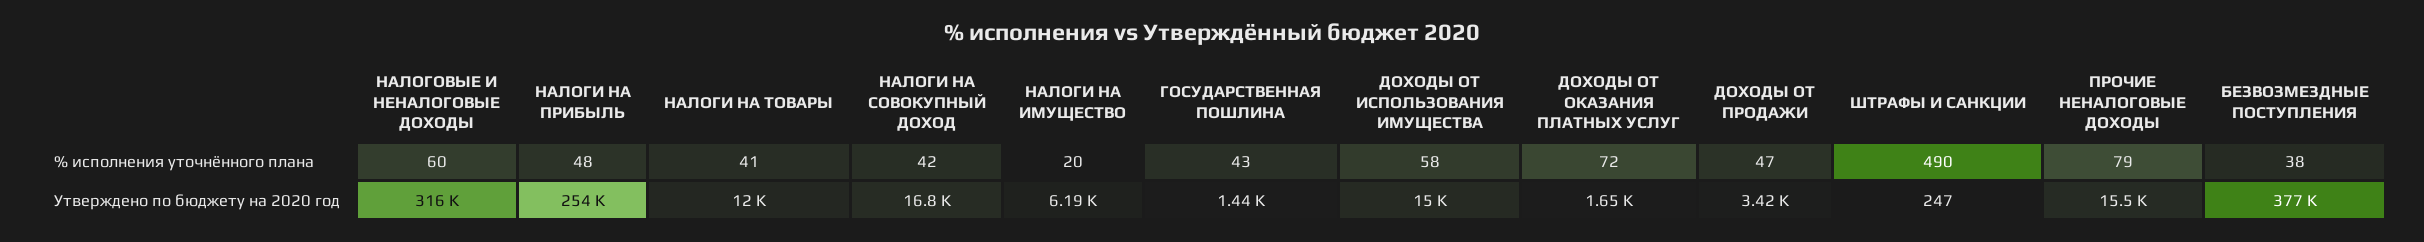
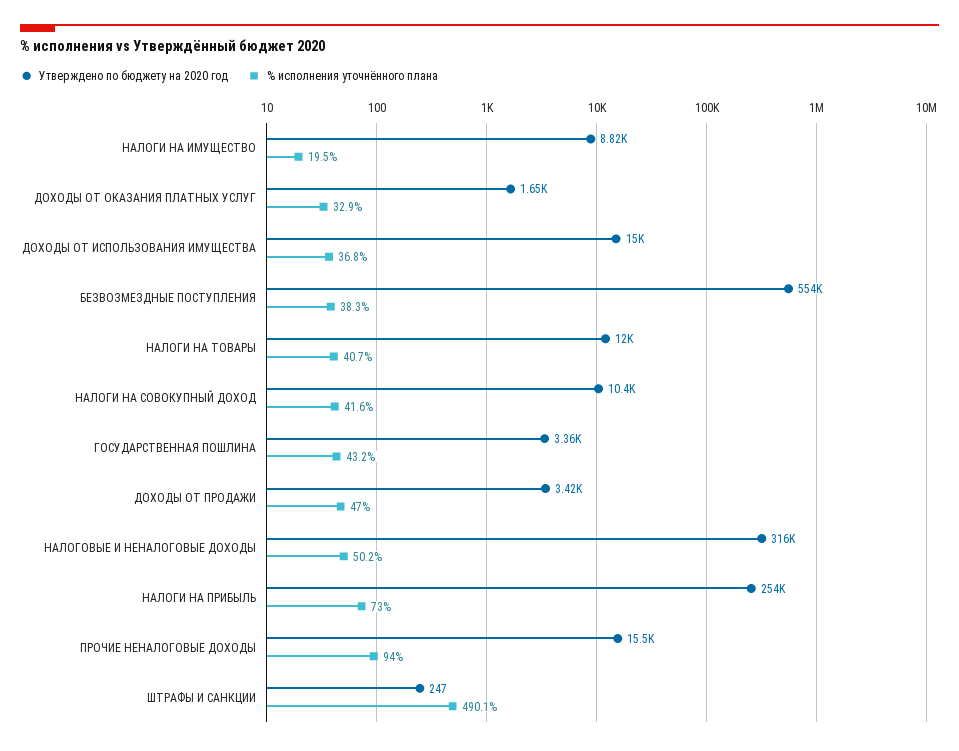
% исполнения уточнённого плана, НАЛОГОВЫЕ И НЕНАЛОГОВЫЕ ДОХОДЫ: 60 -> 50.2
% исполнения уточнённого плана, НАЛОГИ НА ПРИБЫЛЬ: 48 -> 73
% исполнения уточнённого плана, ДОХОДЫ ОТ ИСПОЛЬЗОВАНИЯ ИМУЩЕСТВА: 58 -> 36.8
% исполнения уточнённого плана, ДОХОДЫ ОТ ОКАЗАНИЯ ПЛАТНЫХ УСЛУГ: 72 -> 32.9
% исполнения уточнённого плана, ПРОЧИЕ НЕНАЛОГОВЫЕ ДОХОДЫ: 79 -> 94
Утверждено по бюджету на 2020 год, НАЛОГИ НА СОВОКУПНЫЙ ДОХОД: 16800 -> 10400
Утверждено по бюджету на 2020 год, НАЛОГИ НА ИМУЩЕСТВО: 6190 -> 8820
Утверждено по бюджету на 2020 год, ГОСУДАРСТВЕННАЯ ПОШЛИНА: 1440 -> 3360
Утверждено по бюджету на 2020 год, БЕЗВОЗМЕЗДНЫЕ ПОСТУПЛЕНИЯ: 377000 -> 554000

